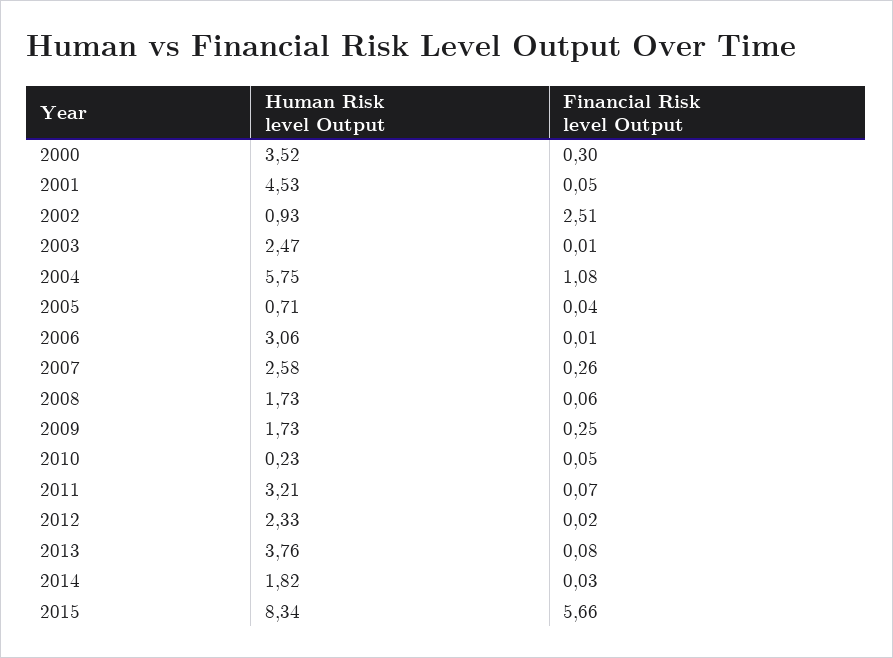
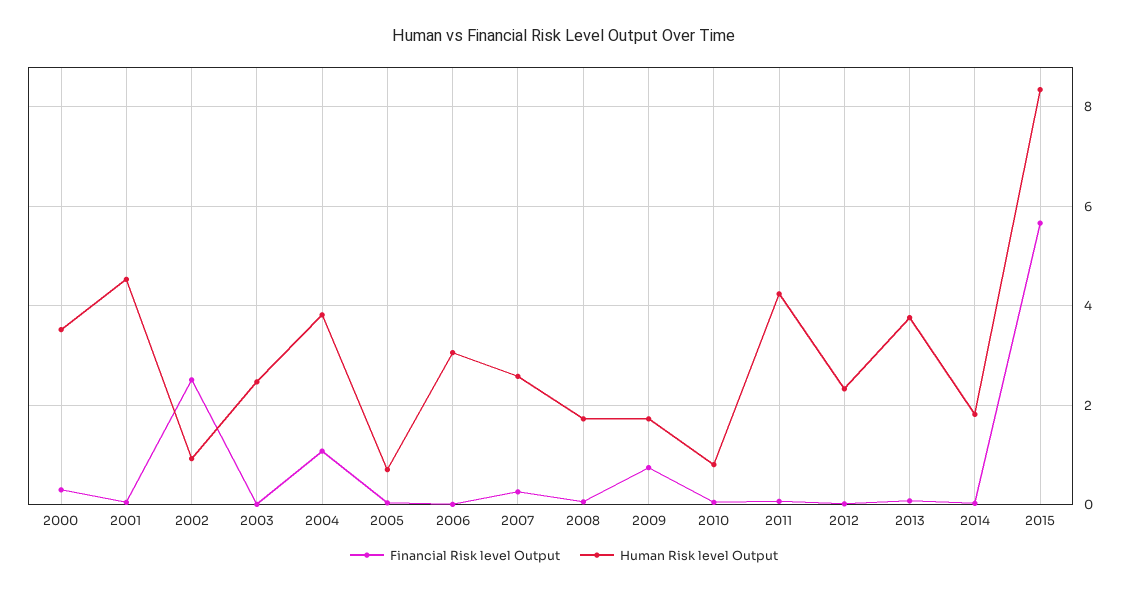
Human Risk level Output, 2004: 5.75 -> 3.8
Financial Risk level Output, 2009: 0.25 -> 0.8
Human Risk level Output, 2010: 0.23 -> 0.8
Human Risk level Output, 2011: 3.21 -> 4.2

